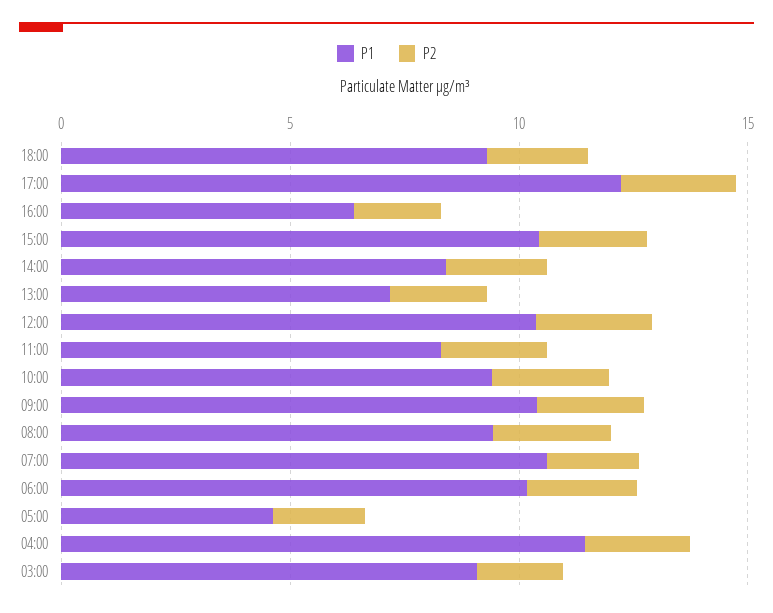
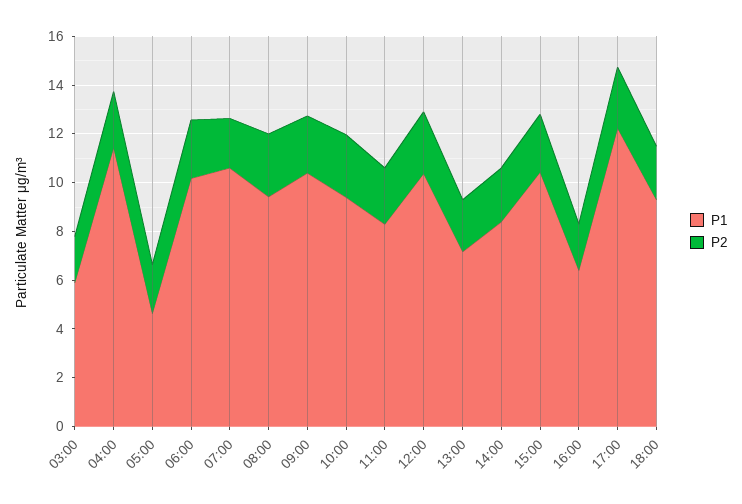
P1, 03:00: 9 -> 6

